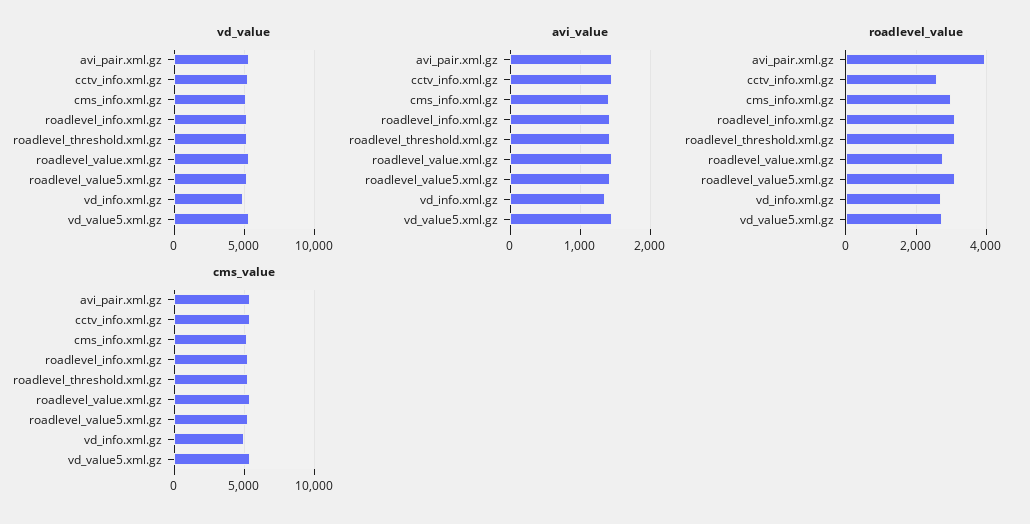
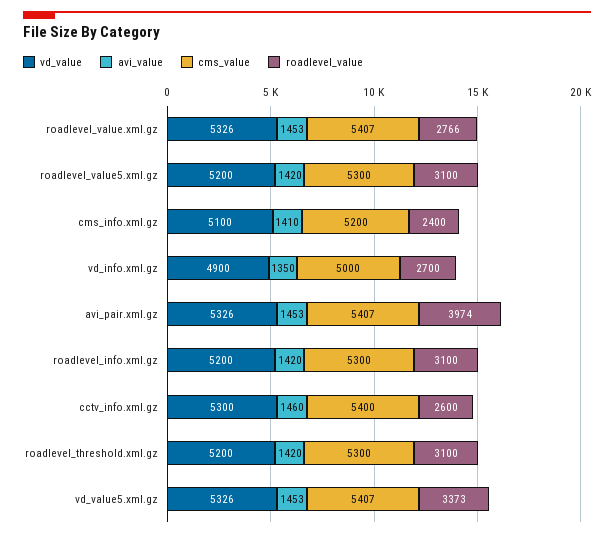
roadlevel_value, cms_info.xml.gz: 3000 -> 2400
roadlevel_value, vd_value5.xml.gz: 2800 -> 3373

